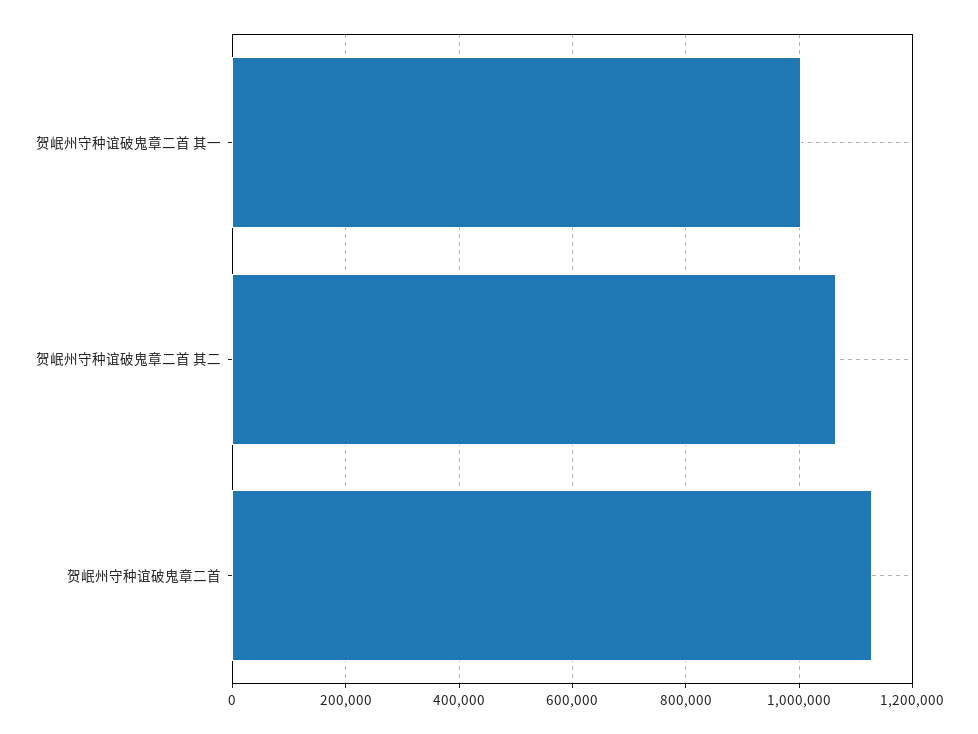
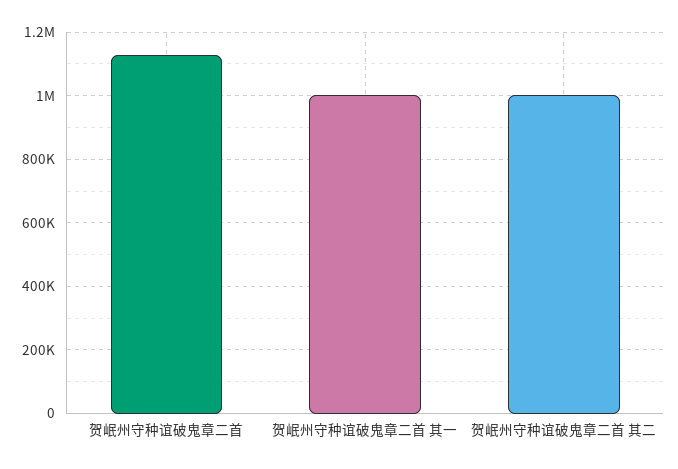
贺岷州守种谊破鬼章二首 其二: 1060000 -> 1000000

